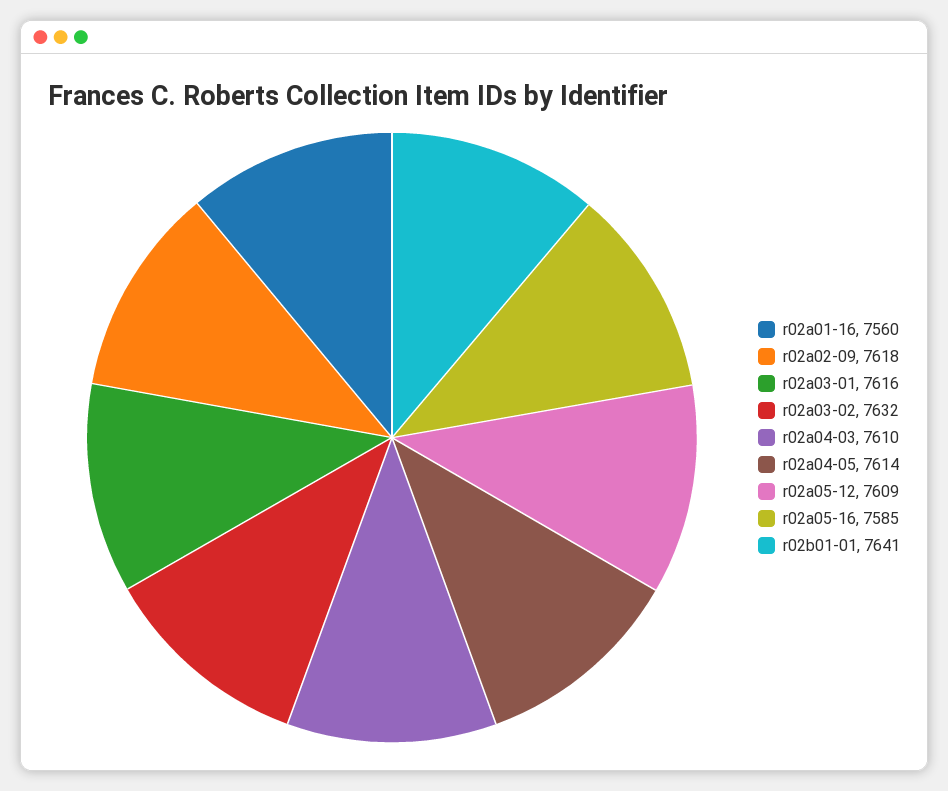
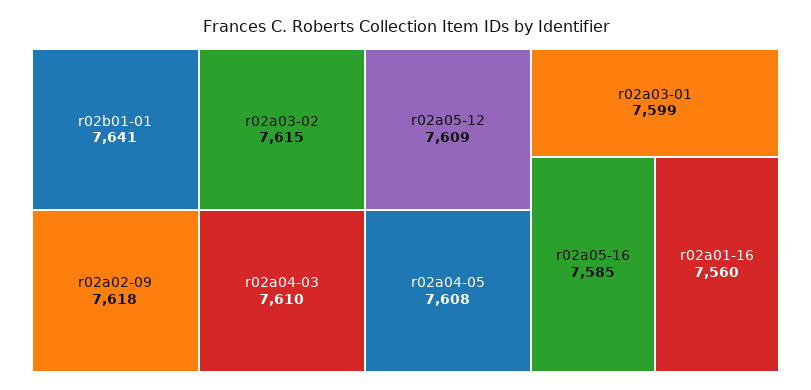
r02a03-01: 7616 -> 7599
r02a03-02: 7632 -> 7615
r02a04-05: 7614 -> 7608

